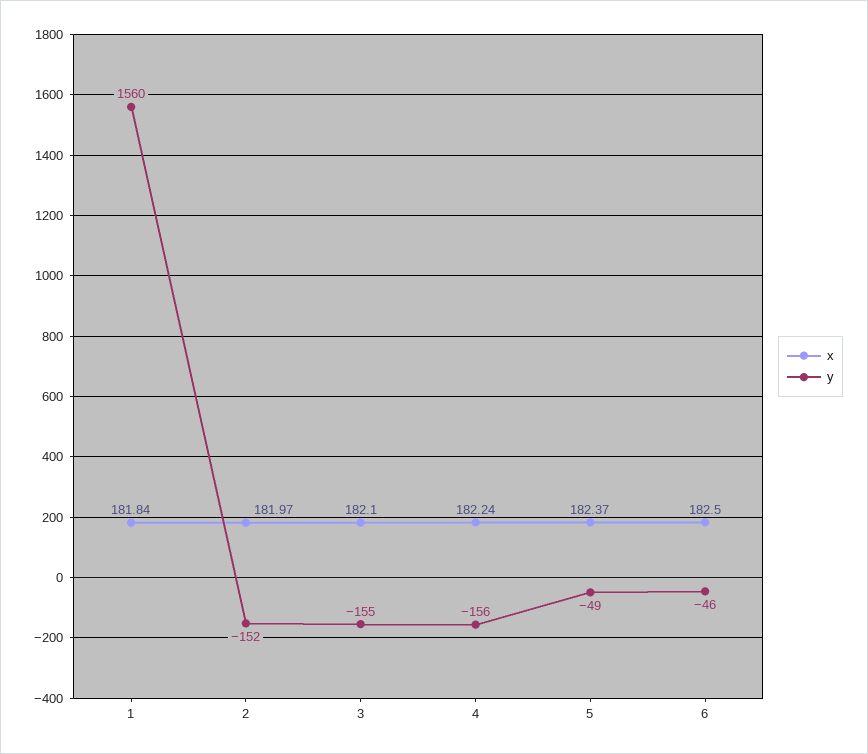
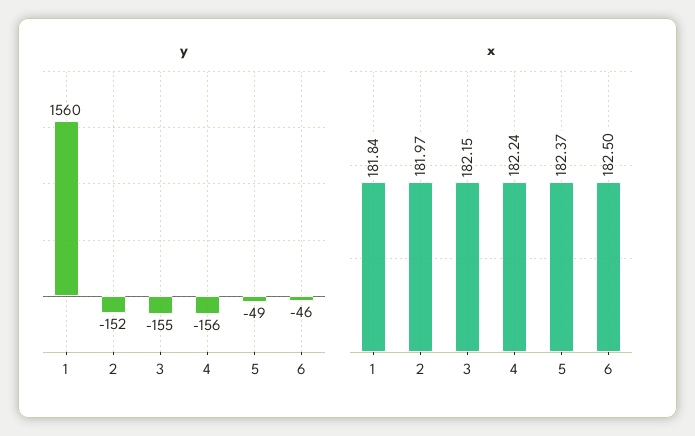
x, 3: 182.1 -> 182.15

